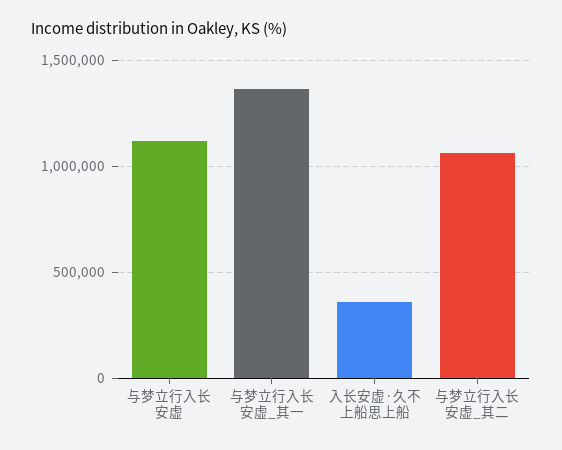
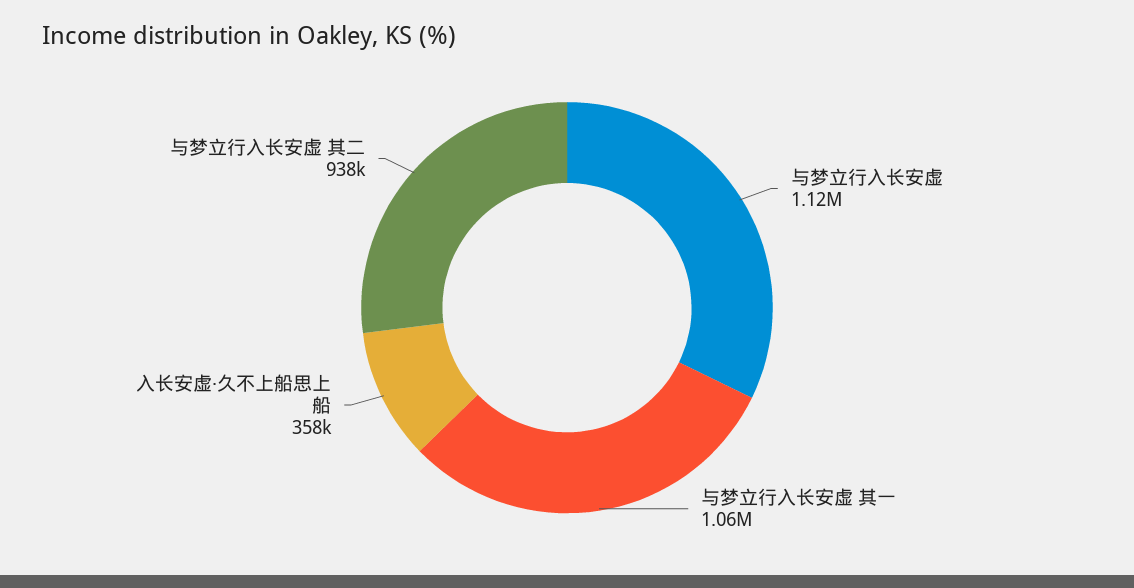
与梦立行入长安虚_其一: 1350000 -> 1060000
与梦立行入长安虚_其二: 1050000 -> 938000

